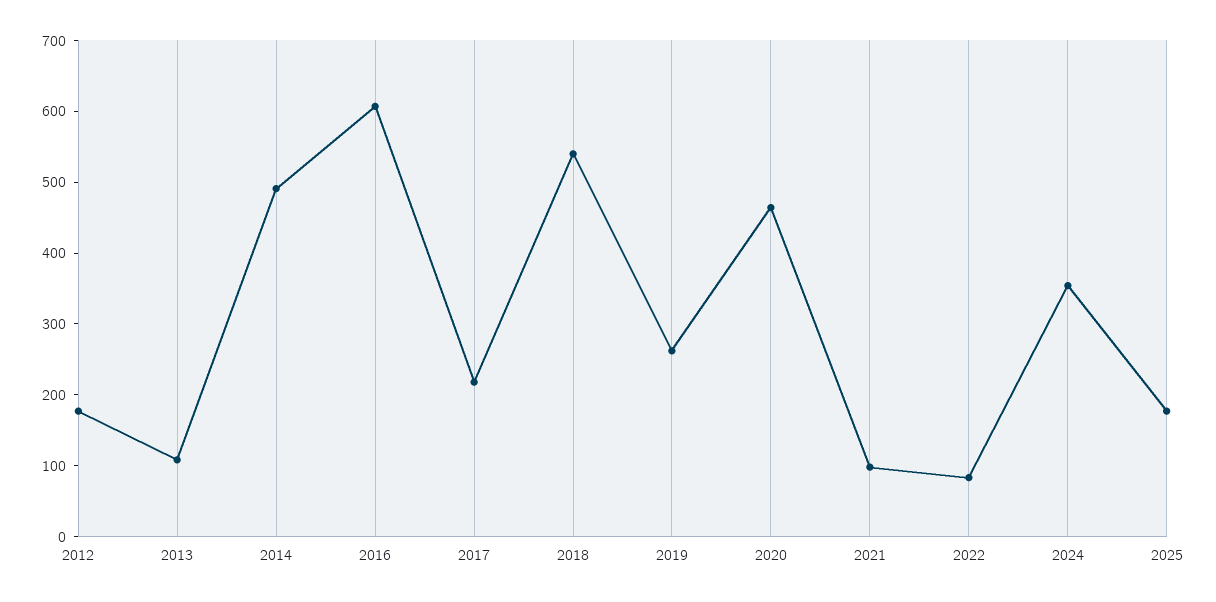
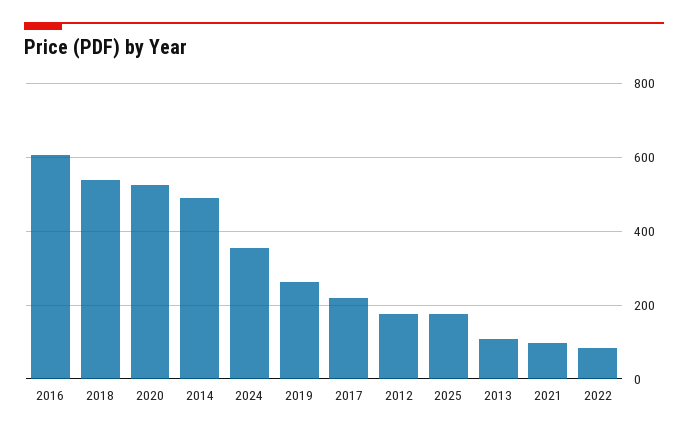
2020: 460 -> 520

